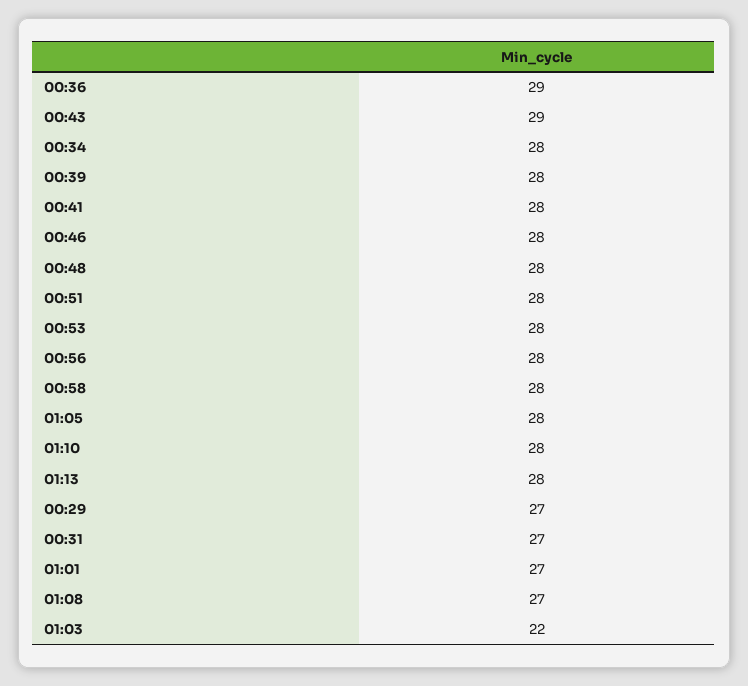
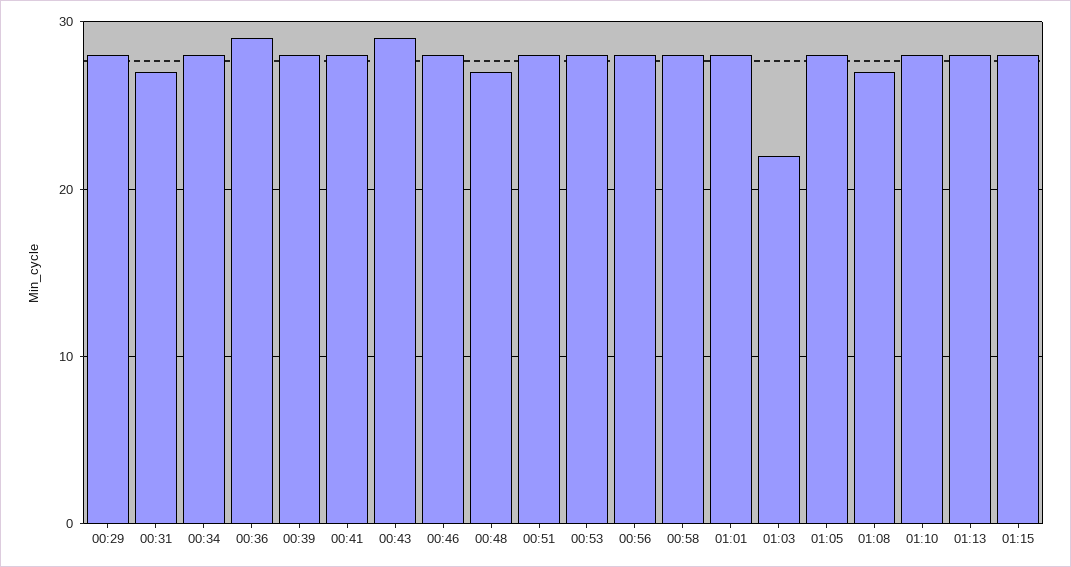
00:48: 28 -> 27
00:29: 27 -> 28
01:01: 27 -> 28
01:15: none -> 28

